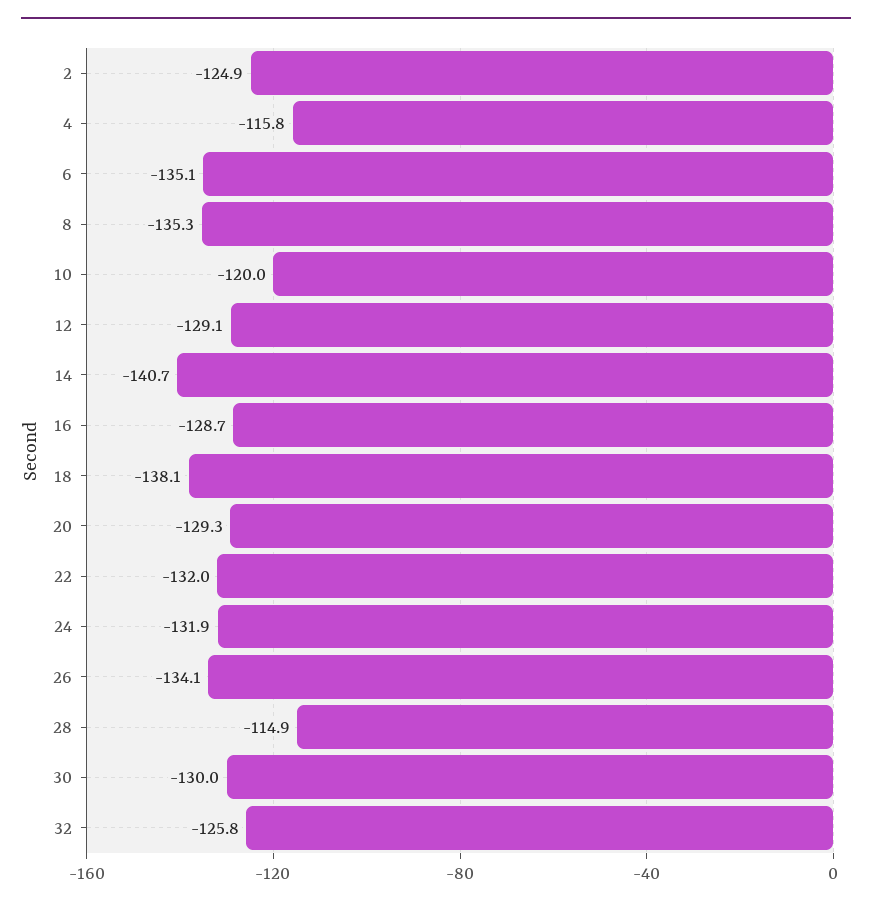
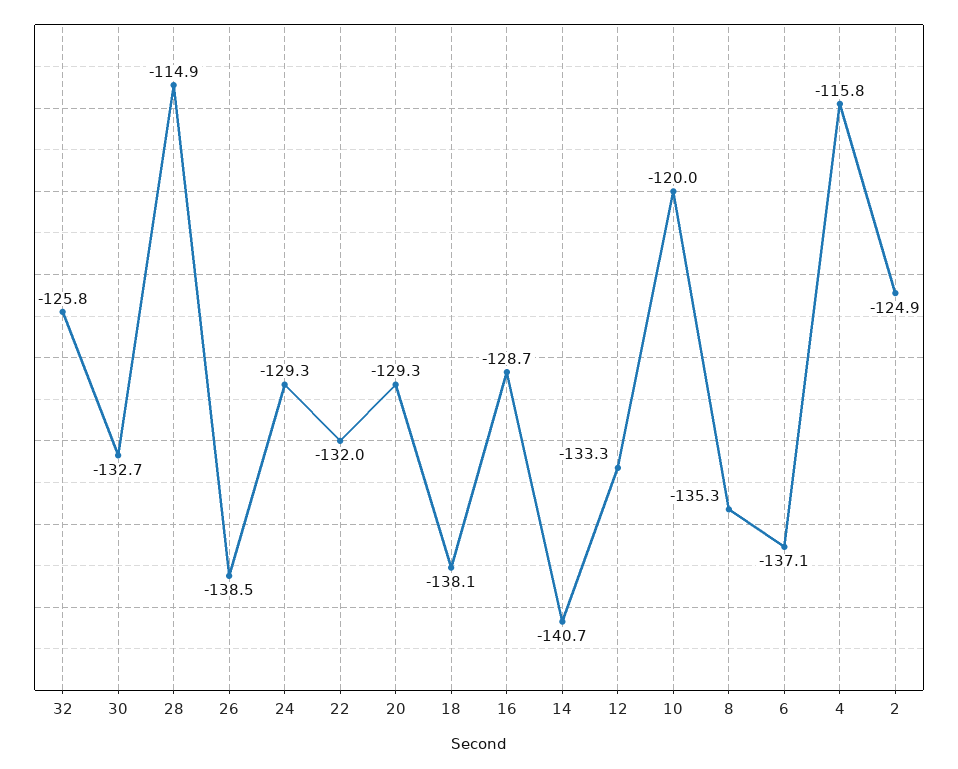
6: -135.1 -> -137.1
12: -129.1 -> -133.3
24: -131.9 -> -129.3
26: -134.1 -> -138.5
30: -130 -> -132.7

